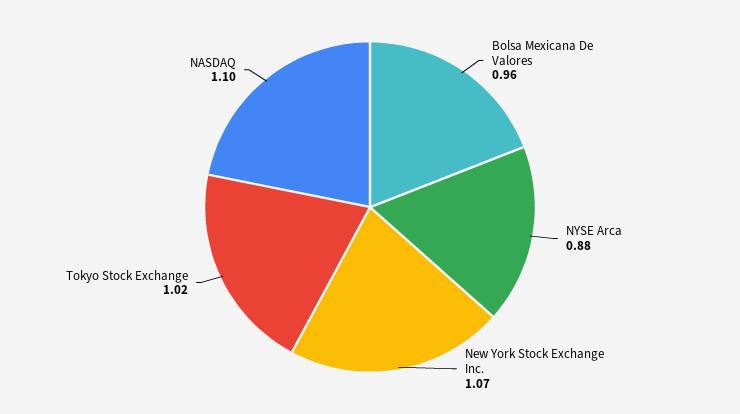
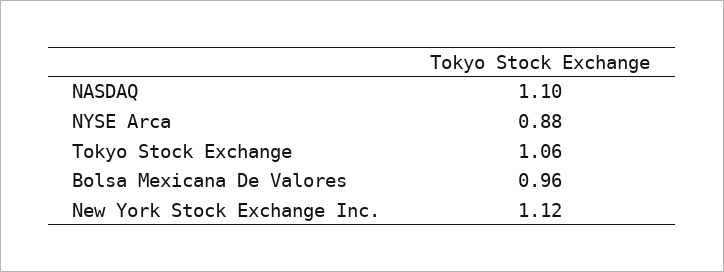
New York Stock Exchange Inc.: 1.07 -> 1.12
Tokyo Stock Exchange: 1.02 -> 1.06

